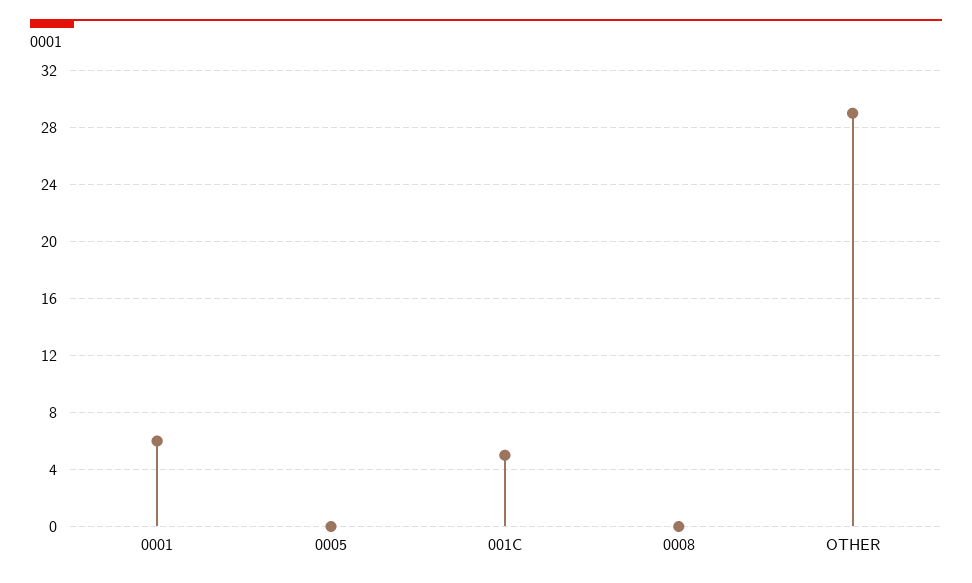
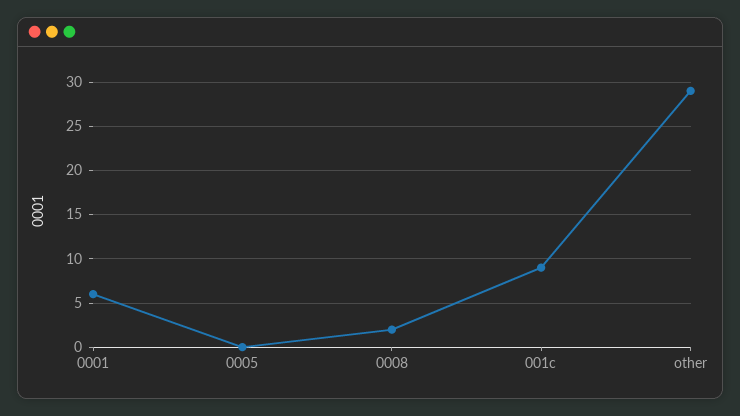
001C: 5 -> 9
0008: 0 -> 2

